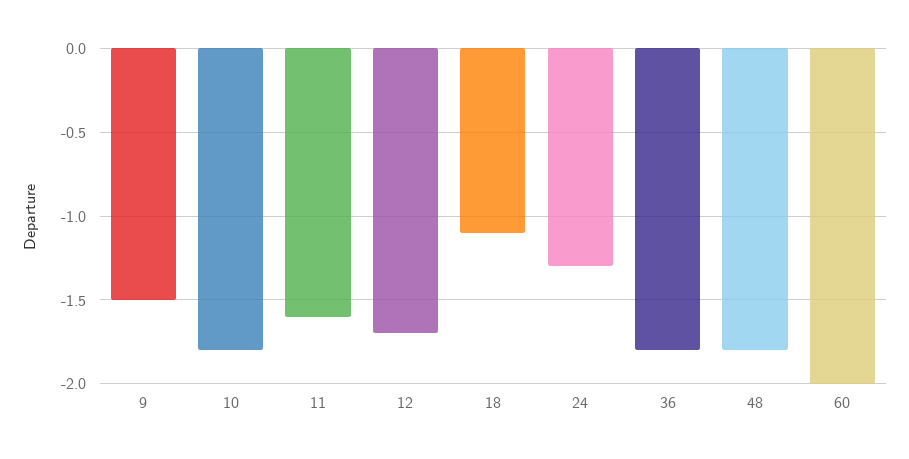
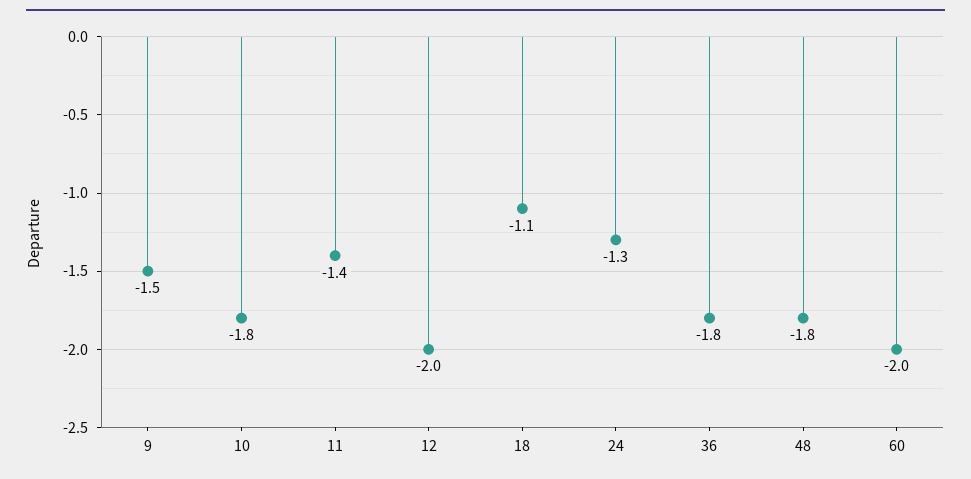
11: -1.6 -> -1.4
12: -1.7 -> -2

